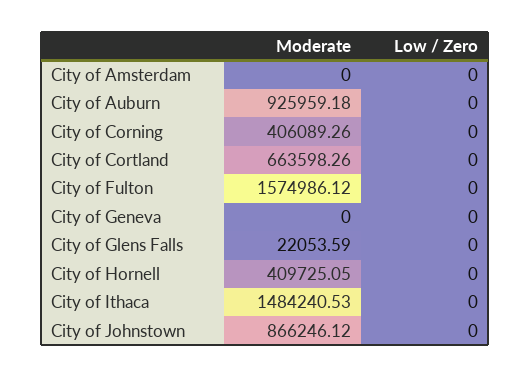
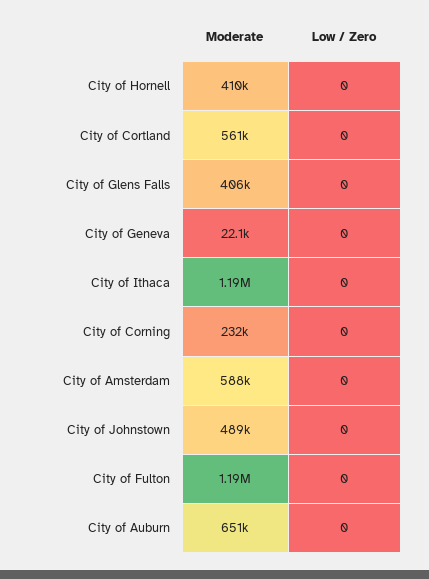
Moderate, City of Amsterdam: 0 -> 588000
Moderate, City of Auburn: 925959.18 -> 651000
Moderate, City of Corning: 406089.26 -> 232000
Moderate, City of Cortland: 663598.26 -> 561000
Moderate, City of Fulton: 1574986.12 -> 1190000
Moderate, City of Geneva: 0 -> 22100
Moderate, City of Glens Falls: 22053.59 -> 406000
Moderate, City of Ithaca: 1484240.53 -> 1190000
Moderate, City of Johnstown: 866246.12 -> 489000

